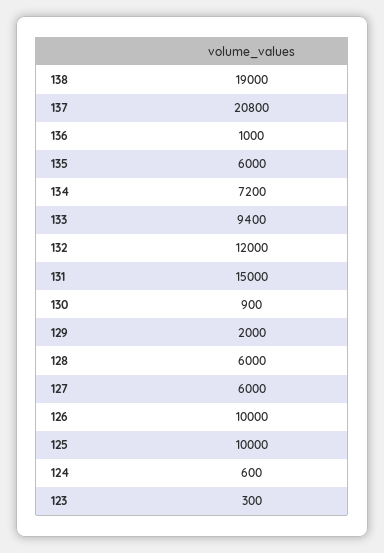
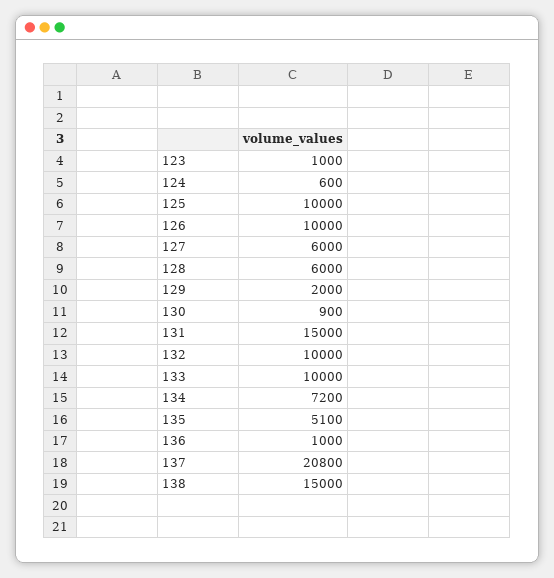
138: 19000 -> 15000
135: 6000 -> 5100
133: 9400 -> 10000
132: 12000 -> 10000
123: 300 -> 1000

